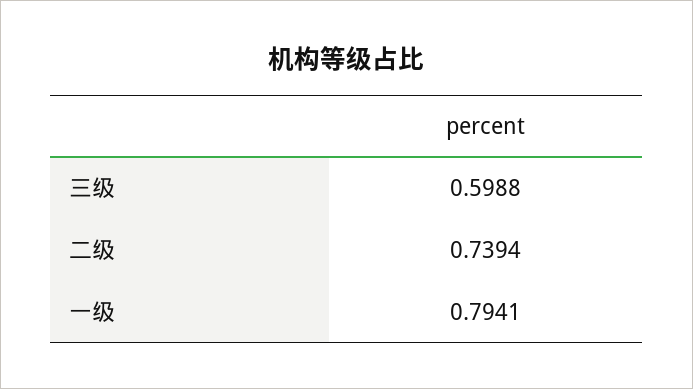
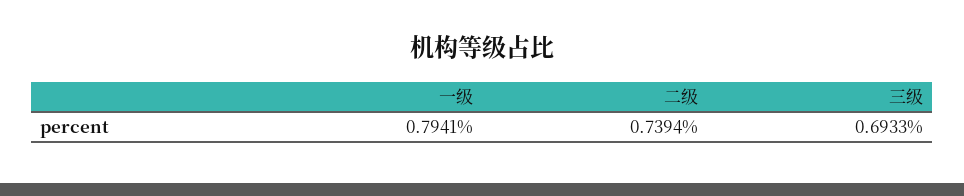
三级: 0.5988 -> 0.6933

